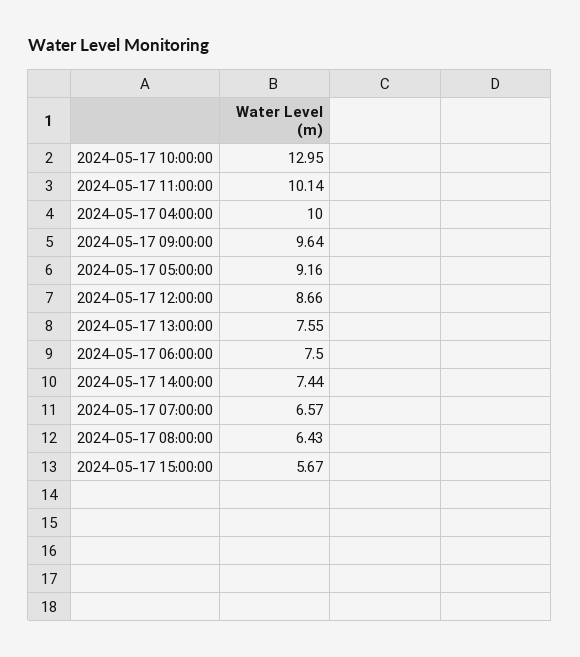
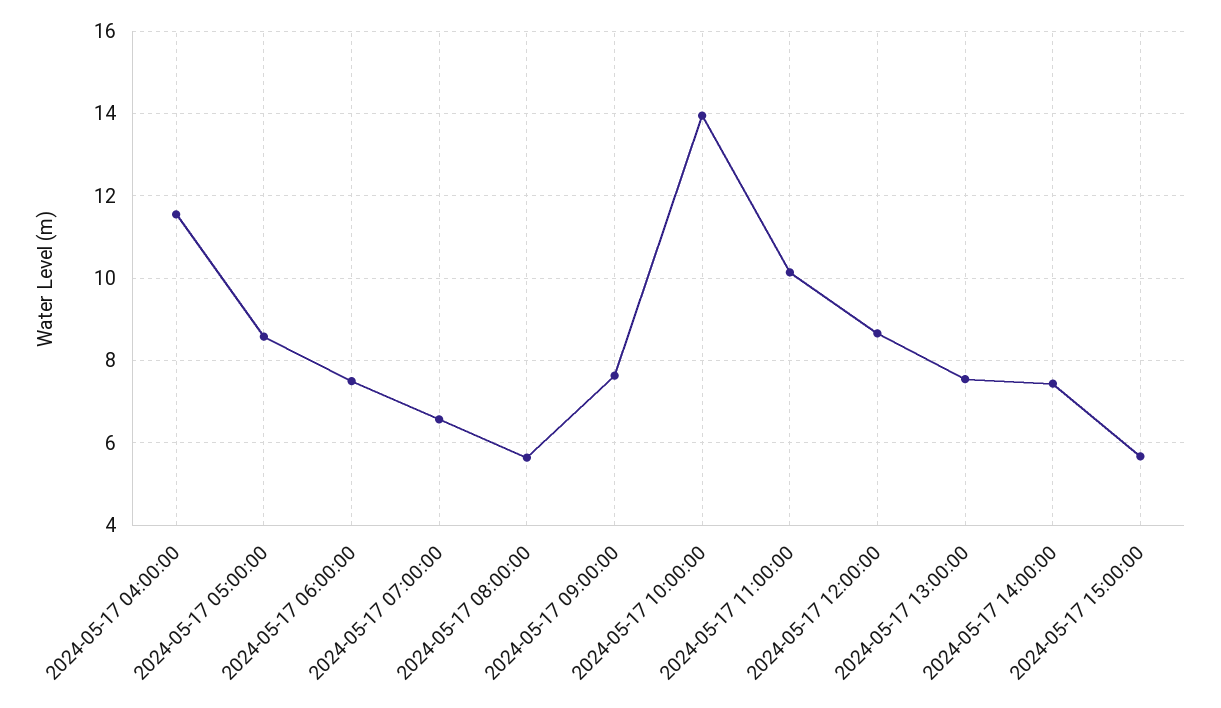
2024-05-17 10:00:00: 12.95 -> 14
2024-05-17 04:00:00: 10 -> 11.6
2024-05-17 09:00:00: 9.64 -> 7.6
2024-05-17 05:00:00: 9.16 -> 8.6
2024-05-17 08:00:00: 6.43 -> 5.6

